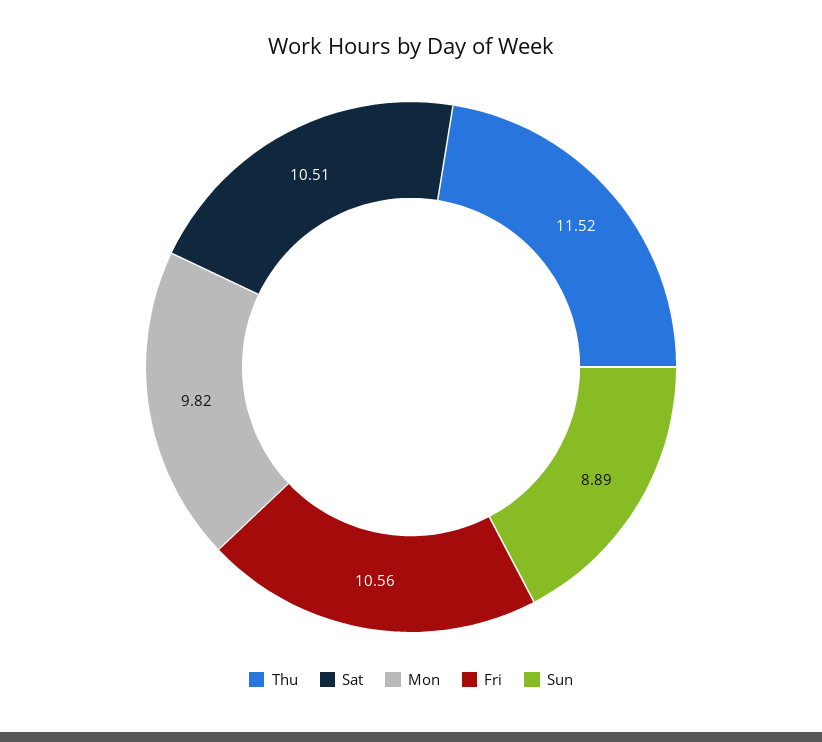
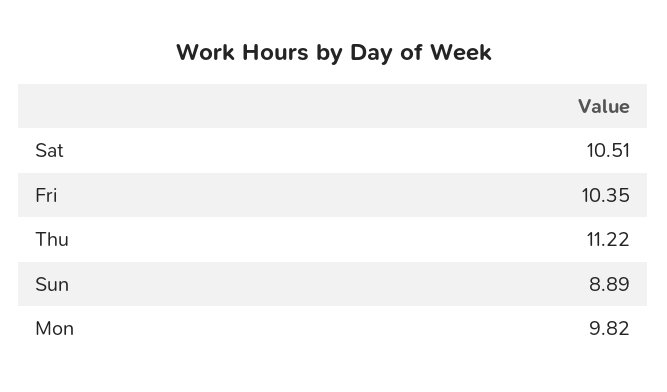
Thu: 11.52 -> 11.22
Fri: 10.56 -> 10.35

